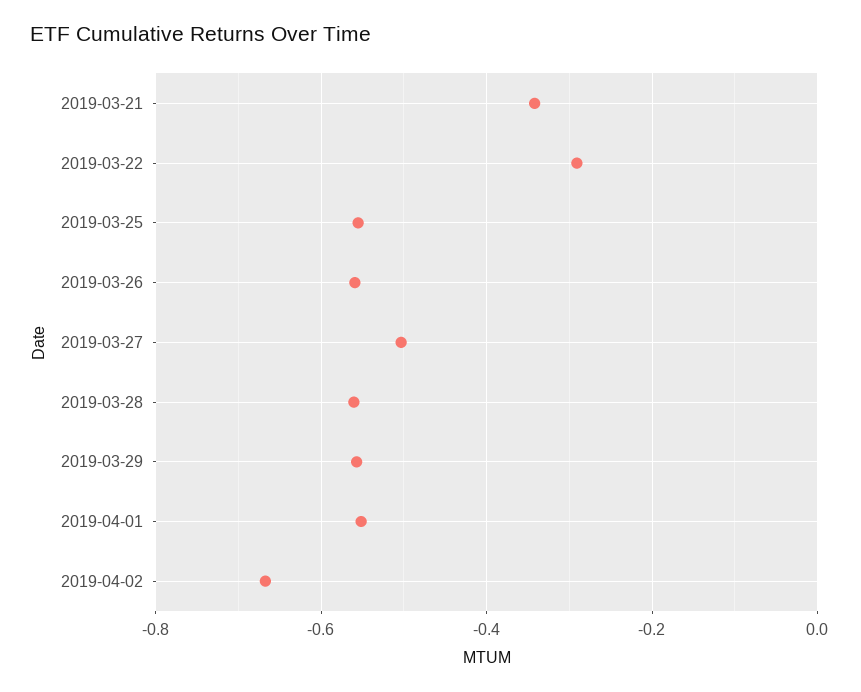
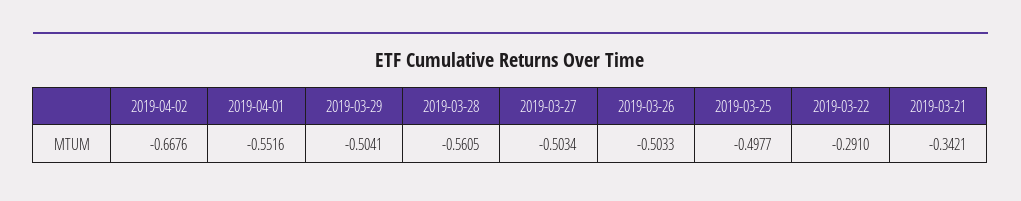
2019-03-25: -0.56 -> -0.4977
2019-03-26: -0.56 -> -0.5033
2019-03-29: -0.56 -> -0.5041

